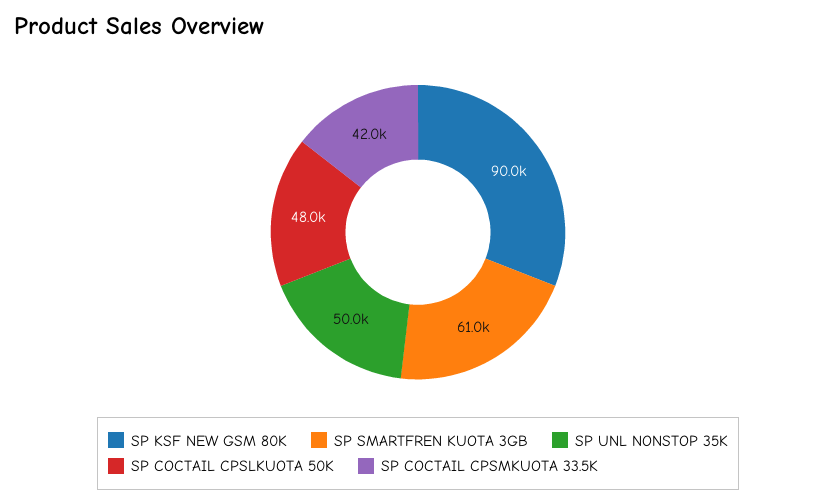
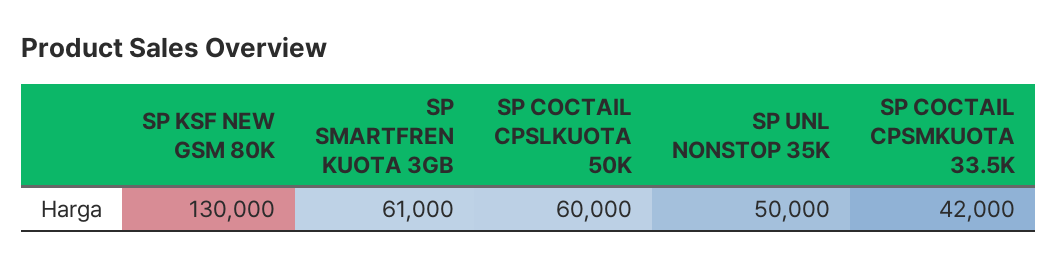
SP KSF NEW GSM 80K: 90000 -> 130000
SP COCTAIL CPSLKUOTA 50K: 48000 -> 60000

